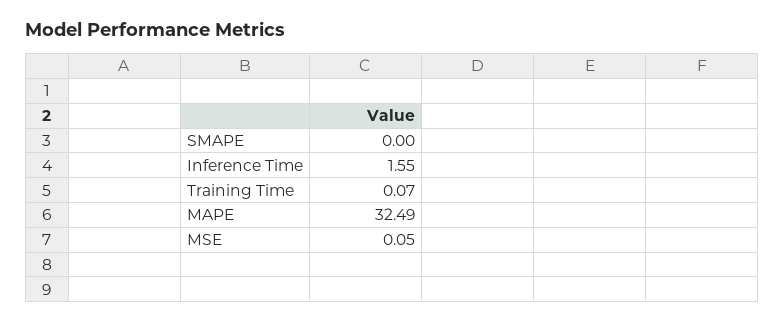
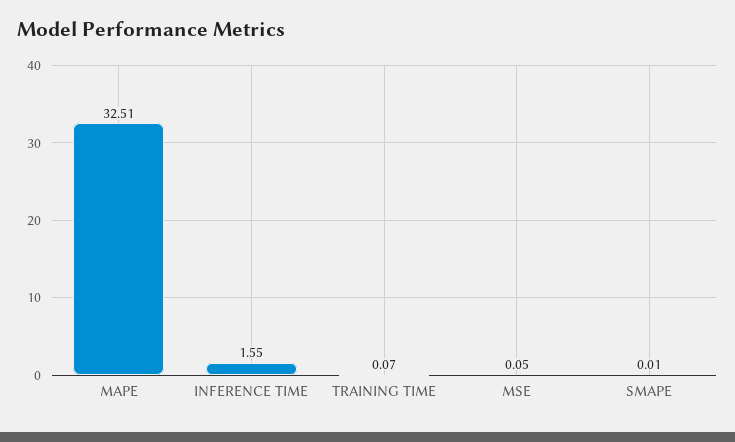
SMAPE: 0 -> 0.01
MAPE: 32.49 -> 32.51

